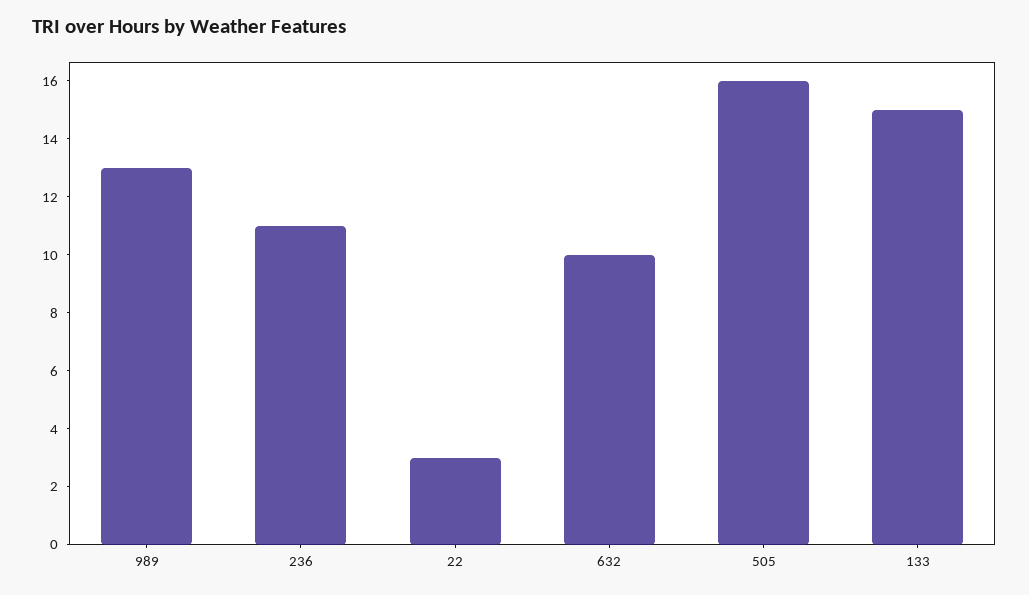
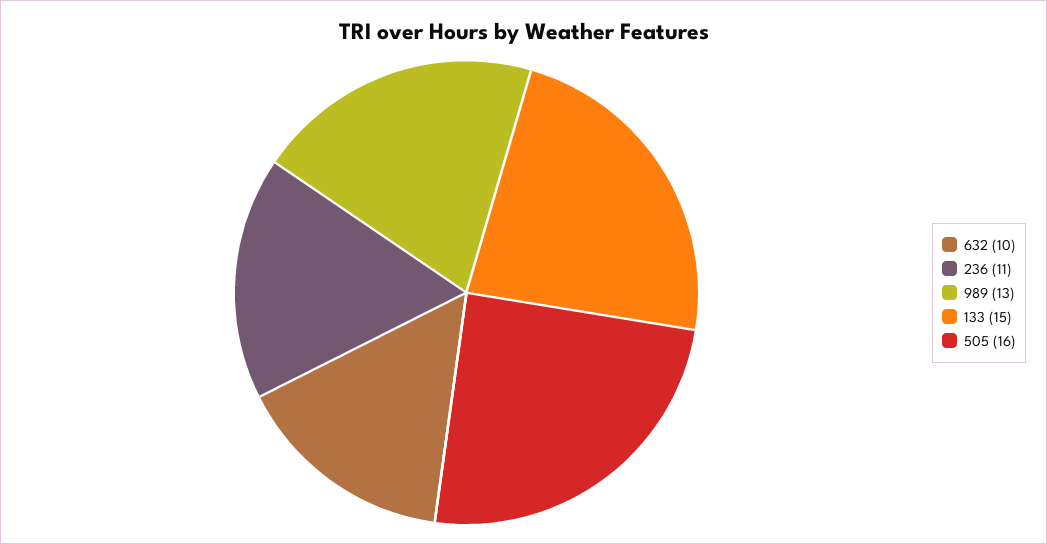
22: 3 -> none

